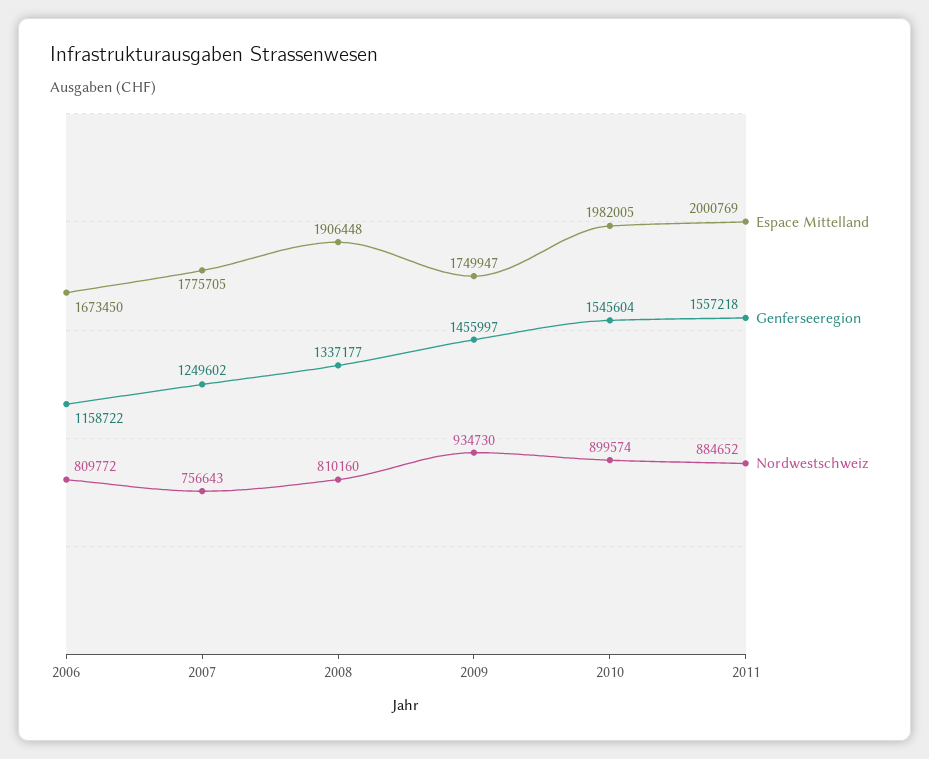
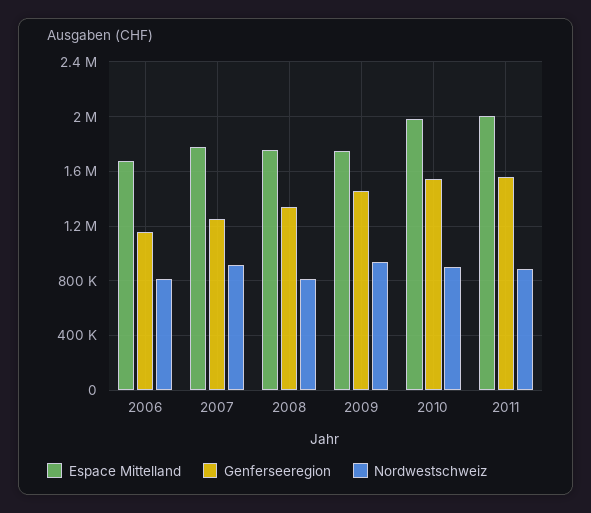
Nordwestschweiz, 2007: 756643 -> 900000
Espace Mittelland, 2008: 1906448 -> 1750000

